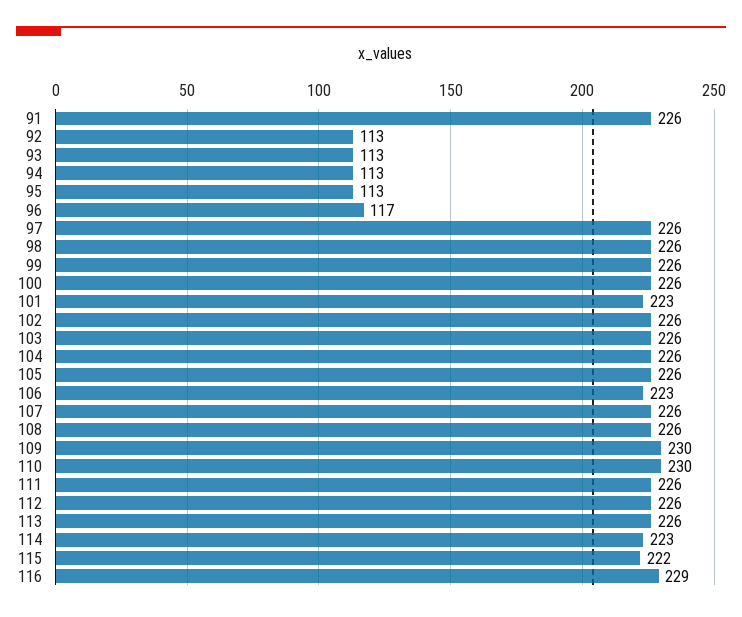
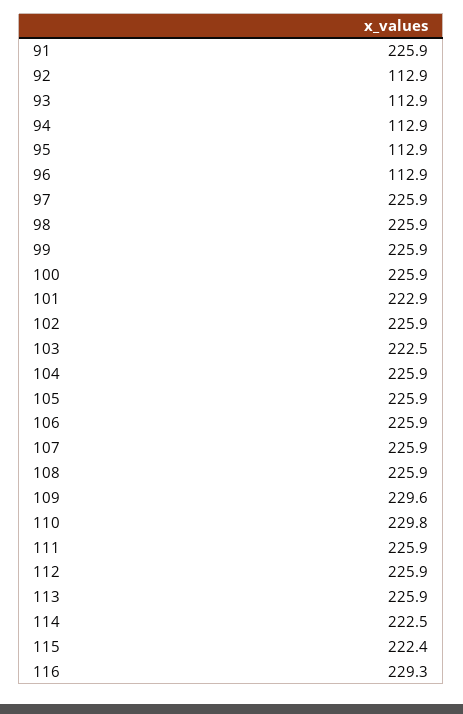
96: 117 -> 112.9
103: 226 -> 222.5
106: 223 -> 225.9

